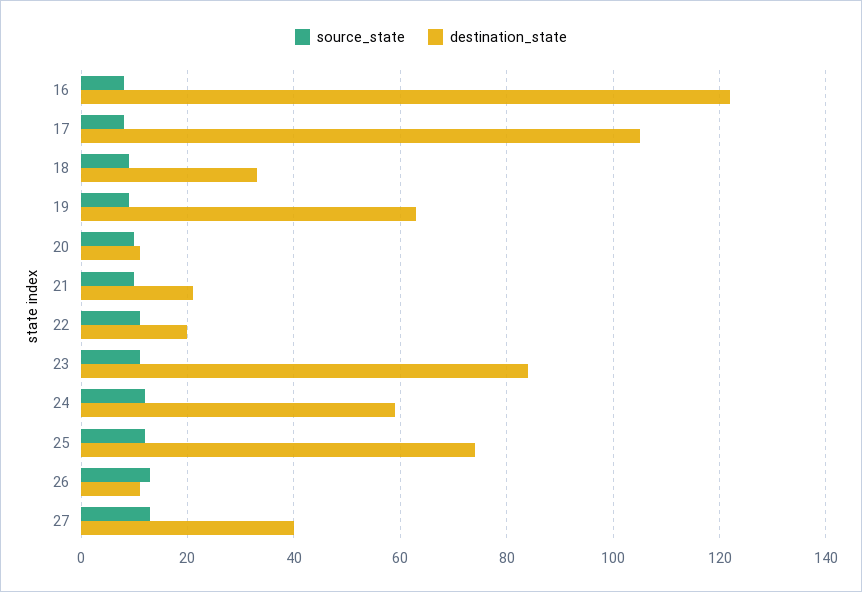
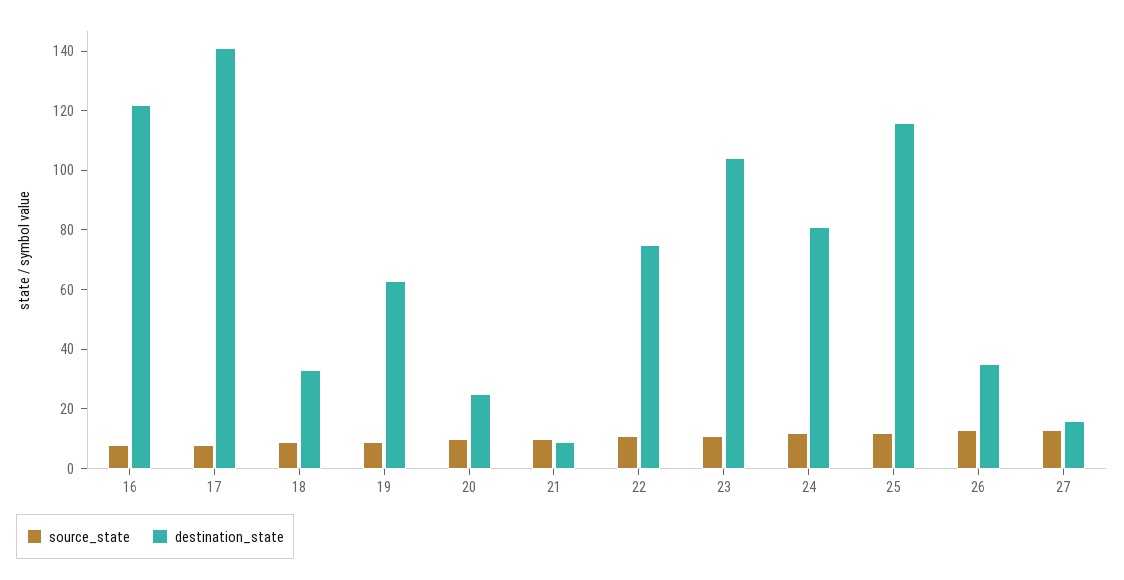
destination_state, 17: 105 -> 140
destination_state, 20: 10 -> 25
destination_state, 21: 20 -> 10
destination_state, 22: 20 -> 75
destination_state, 23: 85 -> 105
destination_state, 24: 60 -> 80
destination_state, 25: 75 -> 115
destination_state, 26: 10 -> 35
destination_state, 27: 40 -> 15

